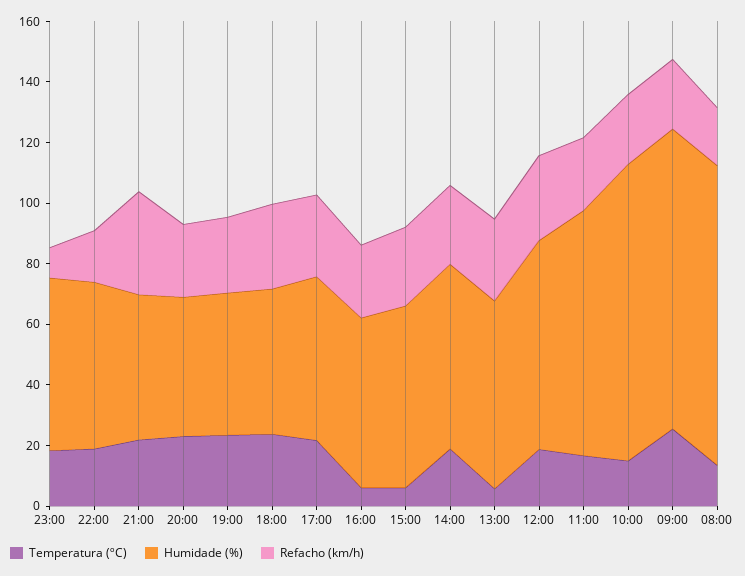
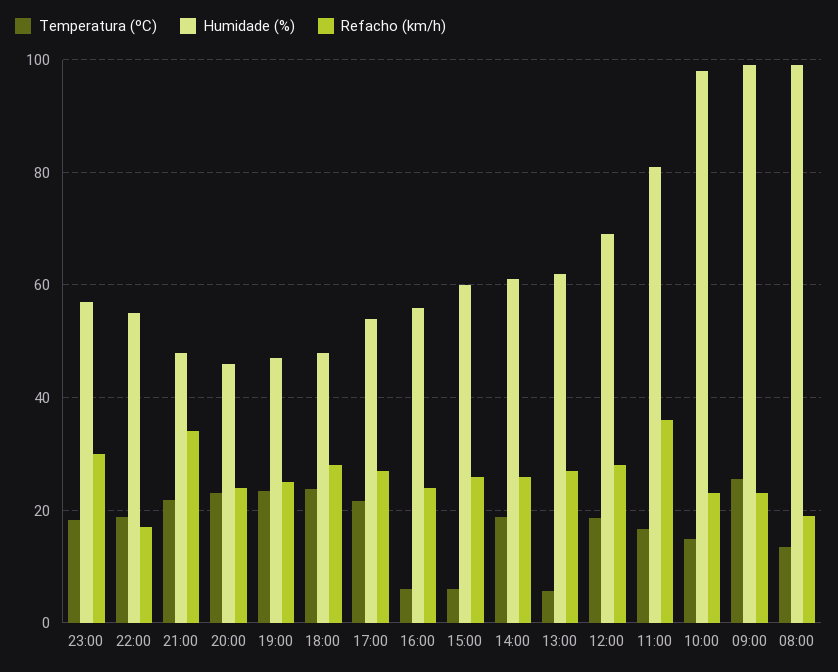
Refacho (km/h), 23:00: 10 -> 30
Refacho (km/h), 11:00: 25 -> 36

